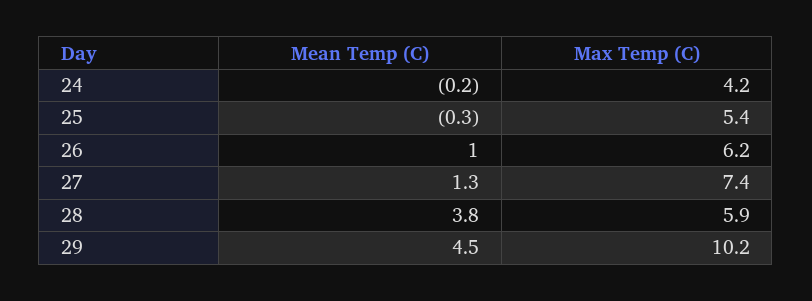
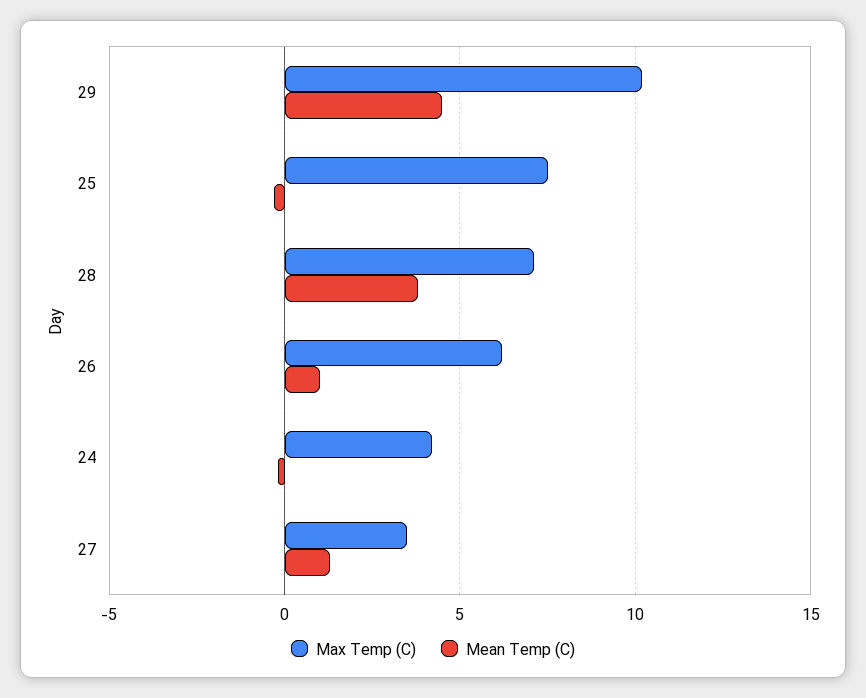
Max Temp (C), 25: 5.4 -> 7.5
Max Temp (C), 27: 7.4 -> 3.5
Max Temp (C), 28: 5.9 -> 7

